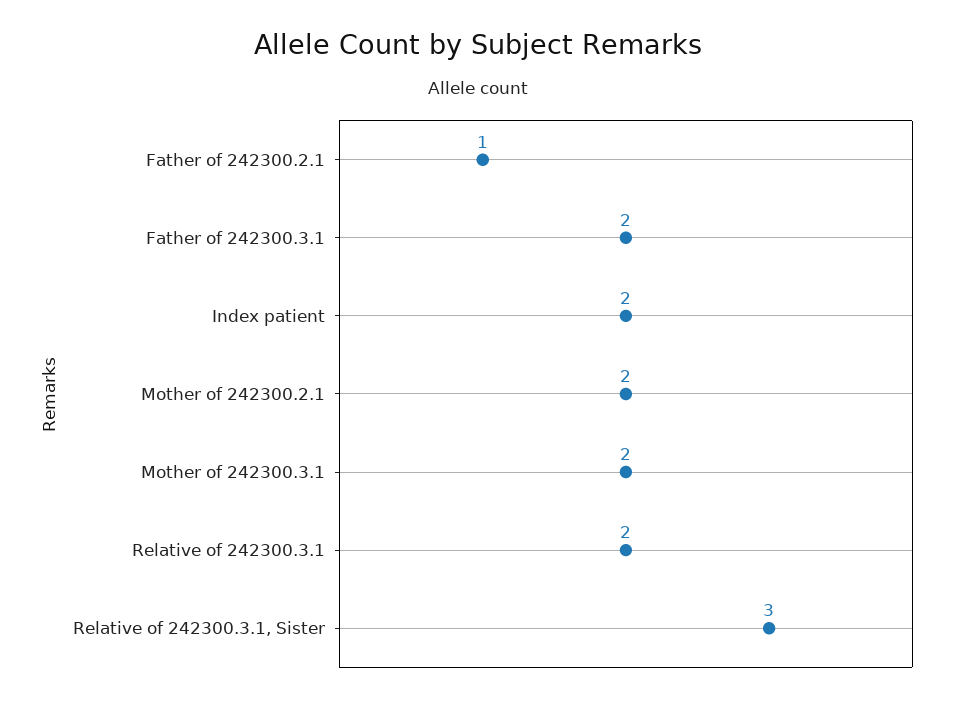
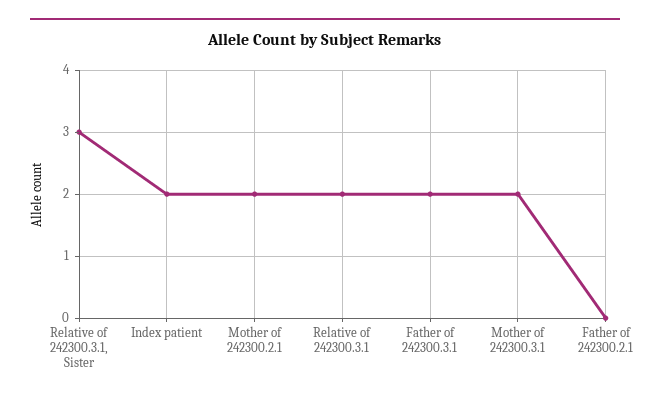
Father of 242300.2.1: 1 -> 0

